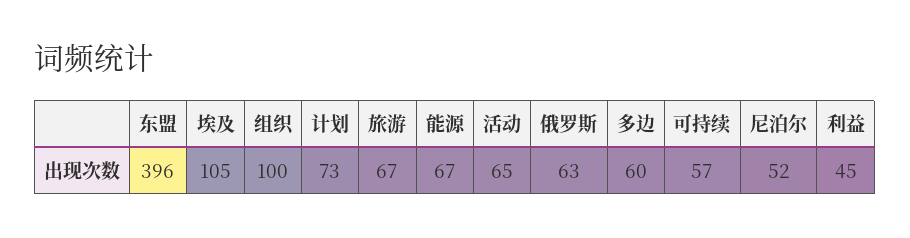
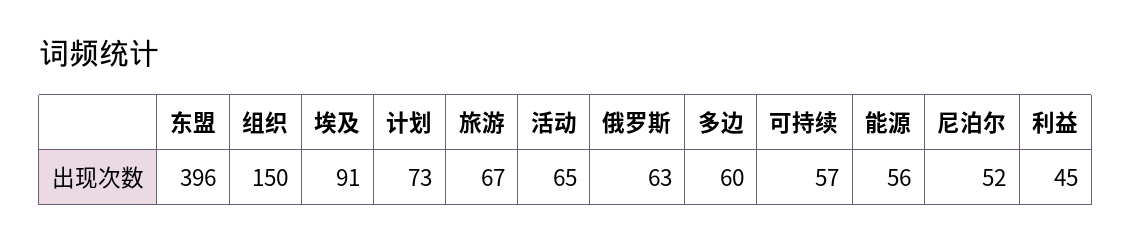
埃及: 105 -> 91
组织: 100 -> 150
能源: 67 -> 56

